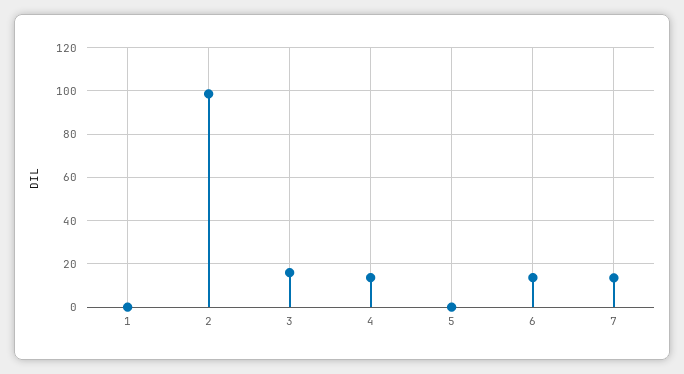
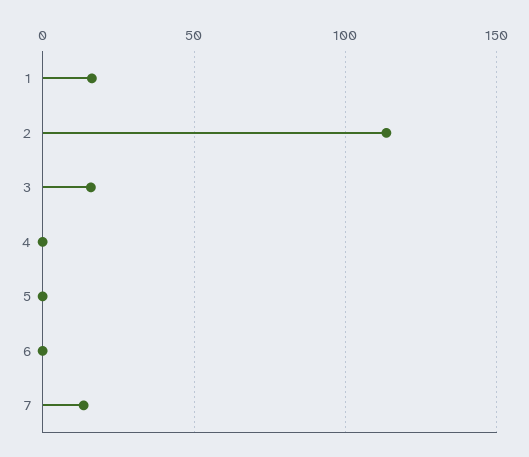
1: 0 -> 15
2: 100 -> 115
4: 15 -> 0
6: 15 -> 0

